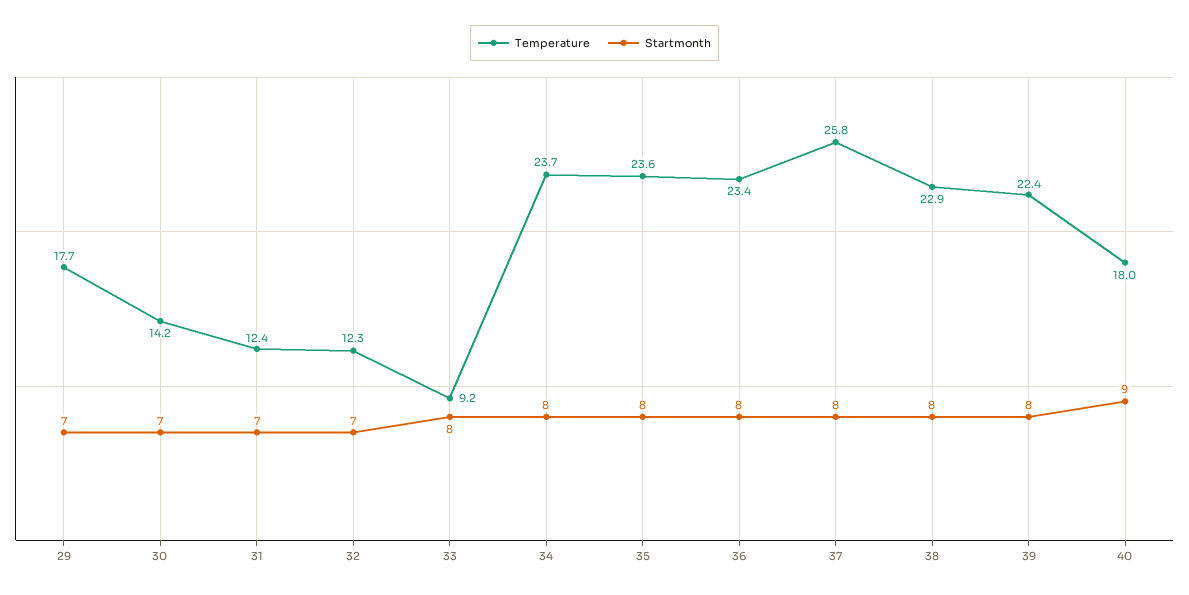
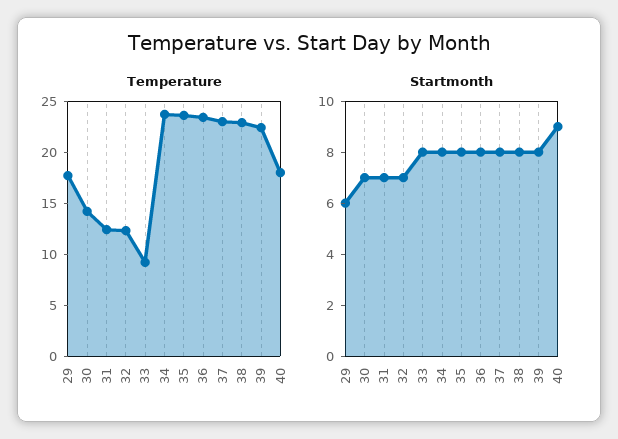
Startmonth, 29: 7 -> 6
Temperature, 37: 25.8 -> 23

